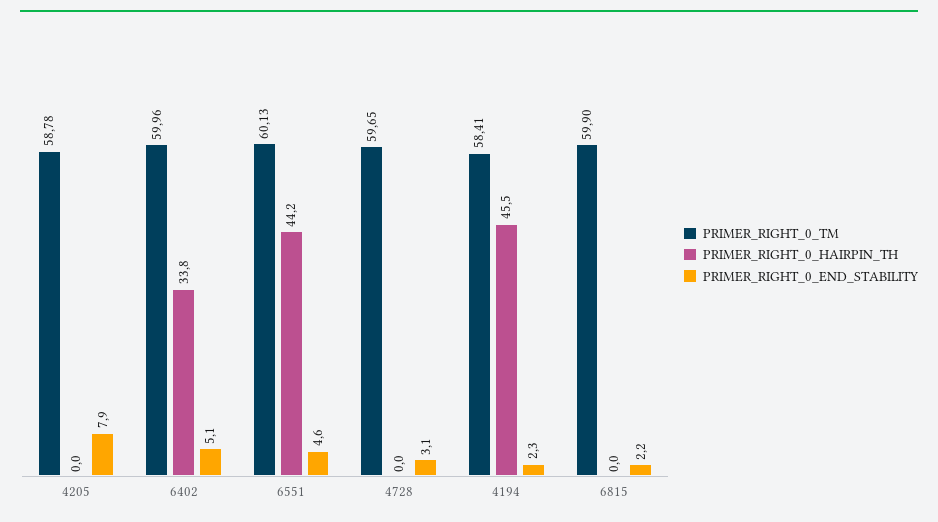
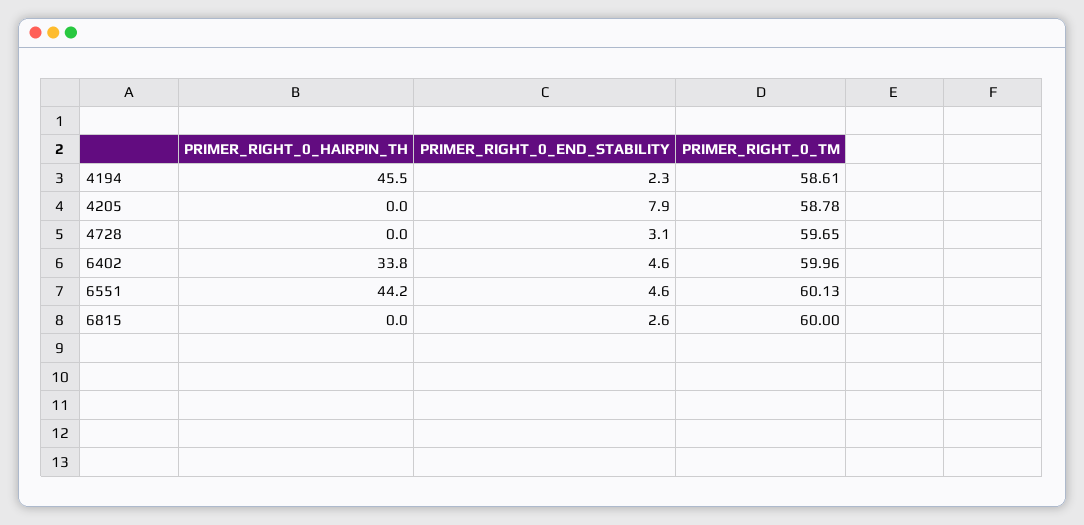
PRIMER_RIGHT_0_END_STABILITY, 6402: 5.1 -> 4.6
PRIMER_RIGHT_0_TM, 4194: 58.41 -> 58.61
PRIMER_RIGHT_0_TM, 6815: 59.9 -> 60
PRIMER_RIGHT_0_END_STABILITY, 6815: 2.2 -> 2.6

